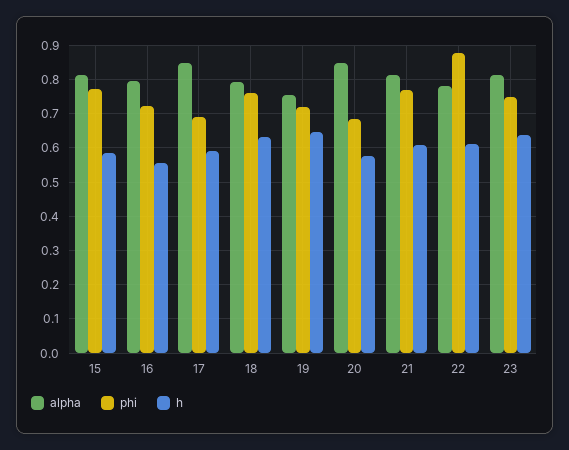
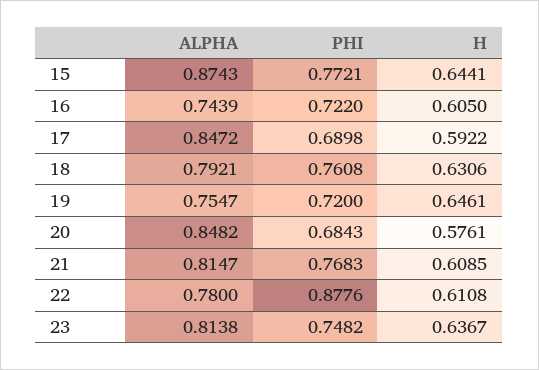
alpha, 15: 0.82 -> 0.8743
h, 15: 0.58 -> 0.6441
alpha, 16: 0.8 -> 0.7439
h, 16: 0.56 -> 0.605

